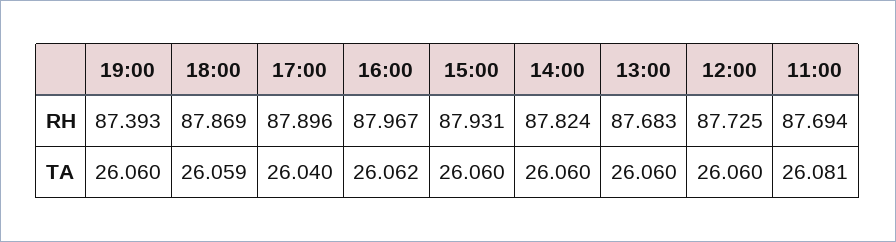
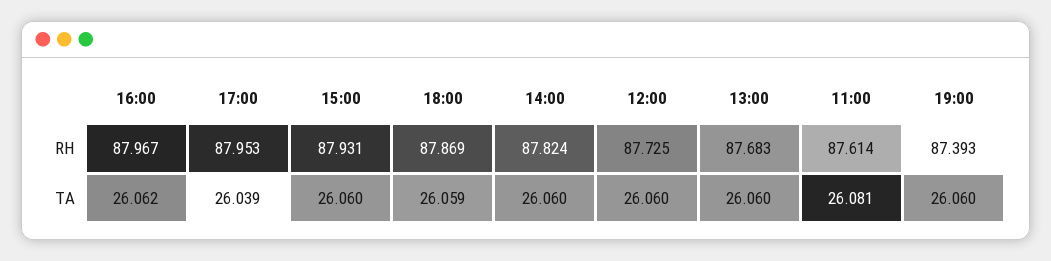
17:00, RH: 87.896 -> 87.953
11:00, RH: 87.694 -> 87.614
17:00, TA: 26.04 -> 26.039

